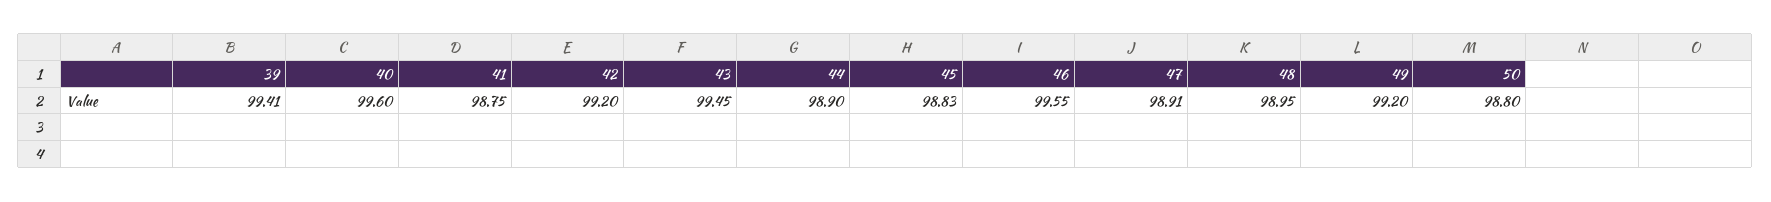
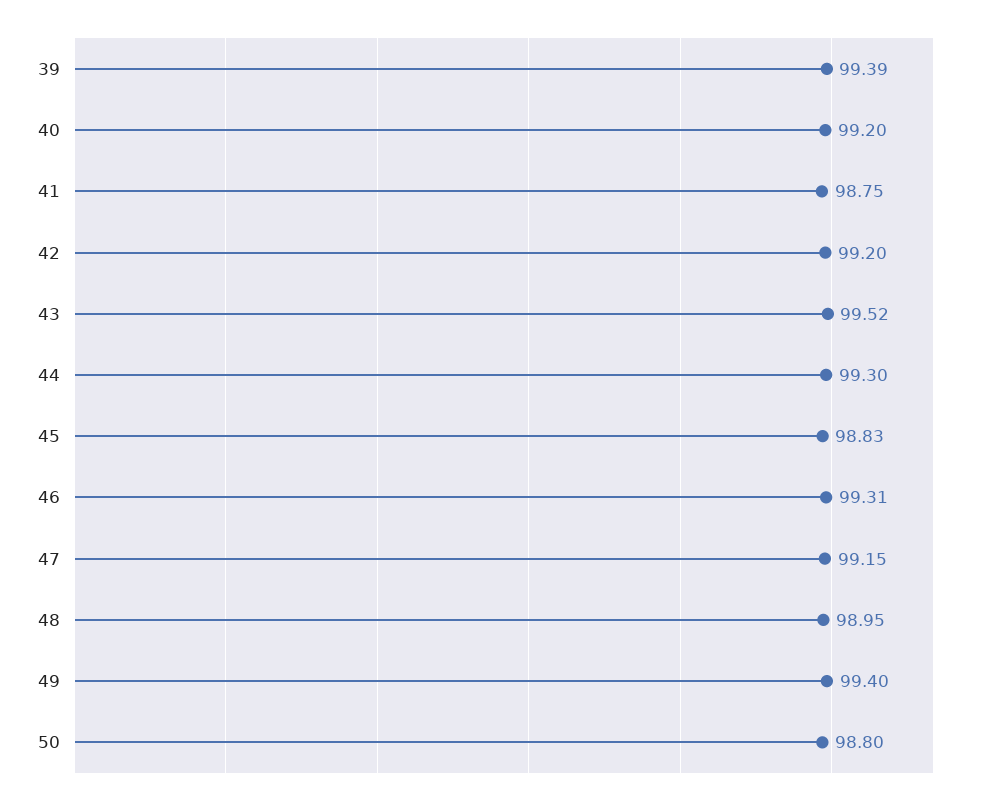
39: 99.41 -> 99.39
40: 99.6 -> 99.2
43: 99.45 -> 99.52
44: 98.9 -> 99.3
46: 99.55 -> 99.31
47: 98.91 -> 99.15
49: 99.2 -> 99.4

